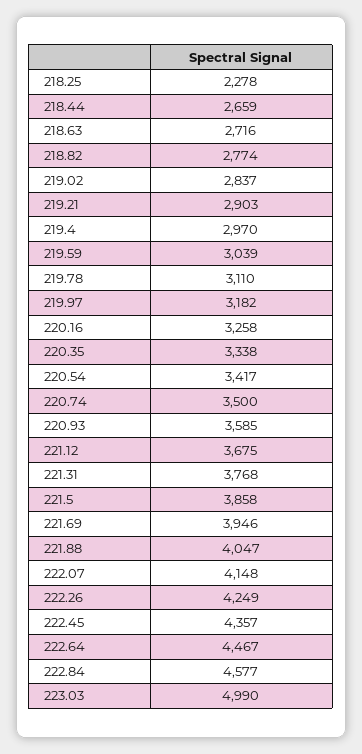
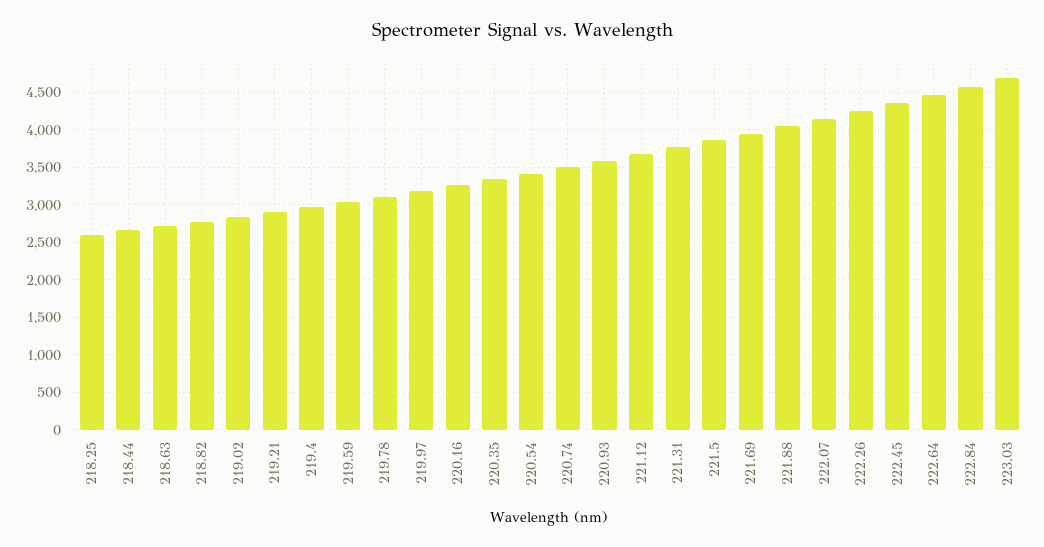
218.25: 2278 -> 2600
223.03: 4990 -> 4700

